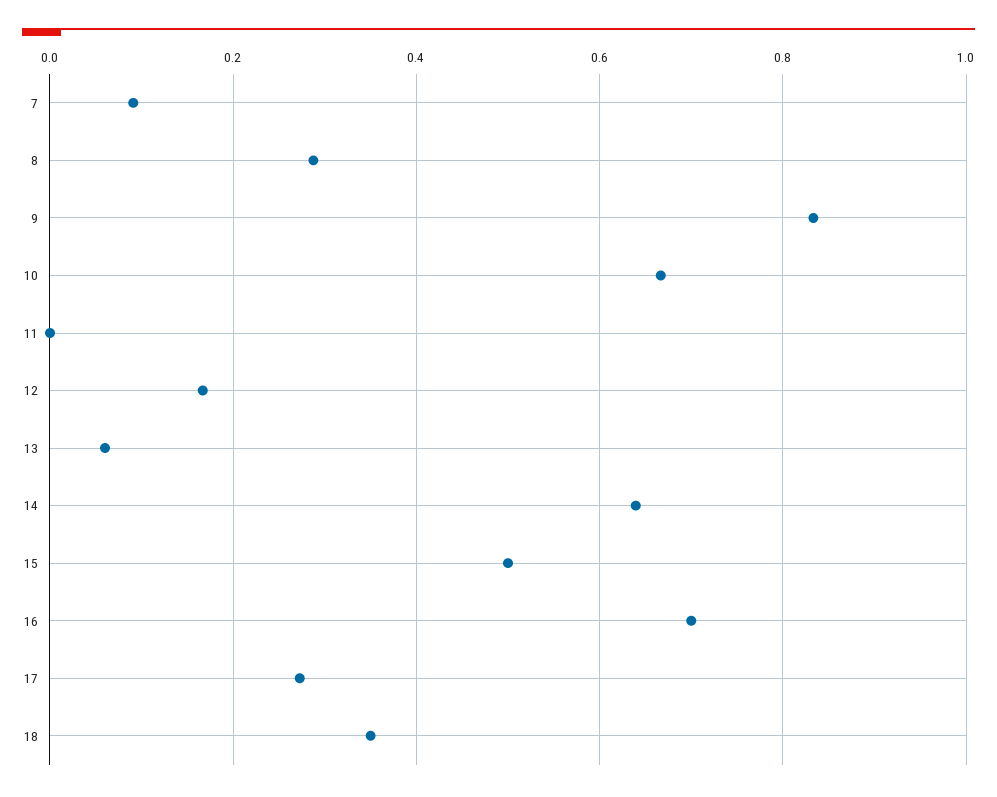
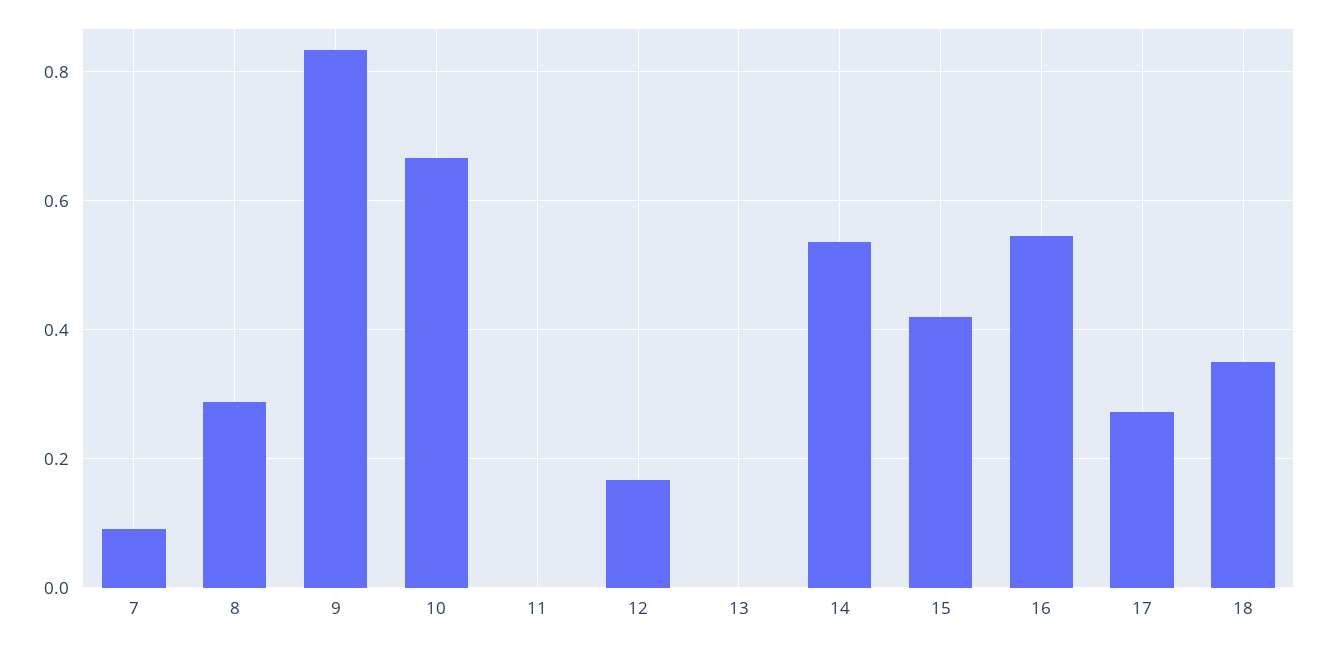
13: 0.06 -> 0
14: 0.64 -> 0.54
15: 0.5 -> 0.42
16: 0.7 -> 0.54

